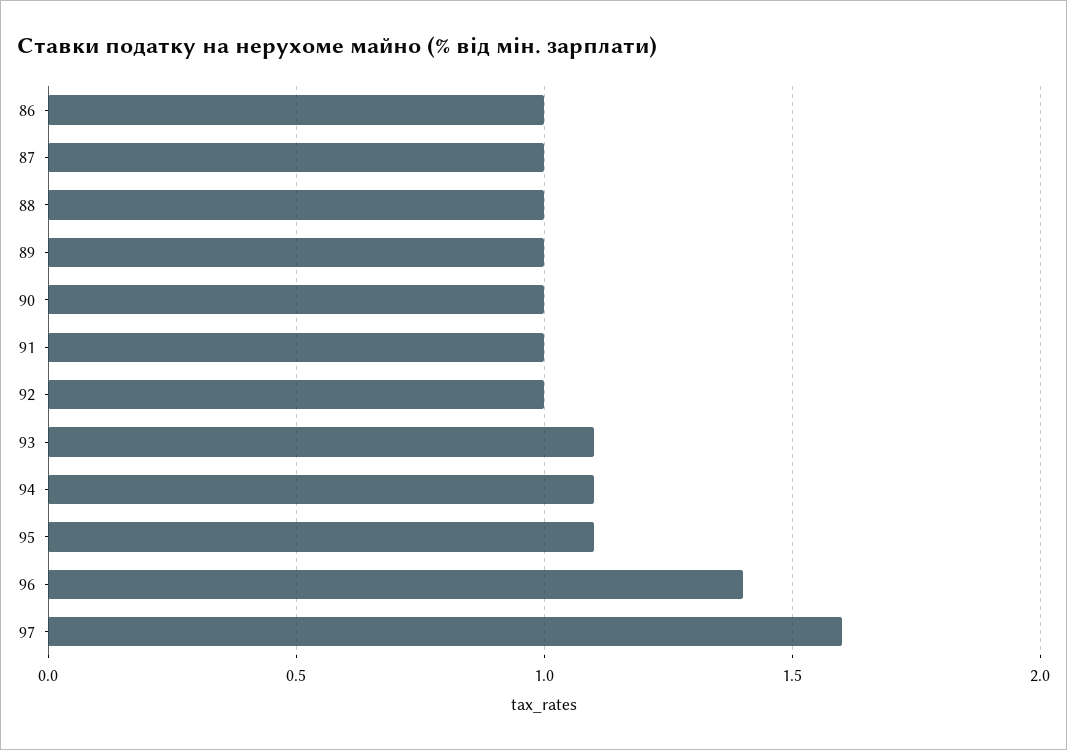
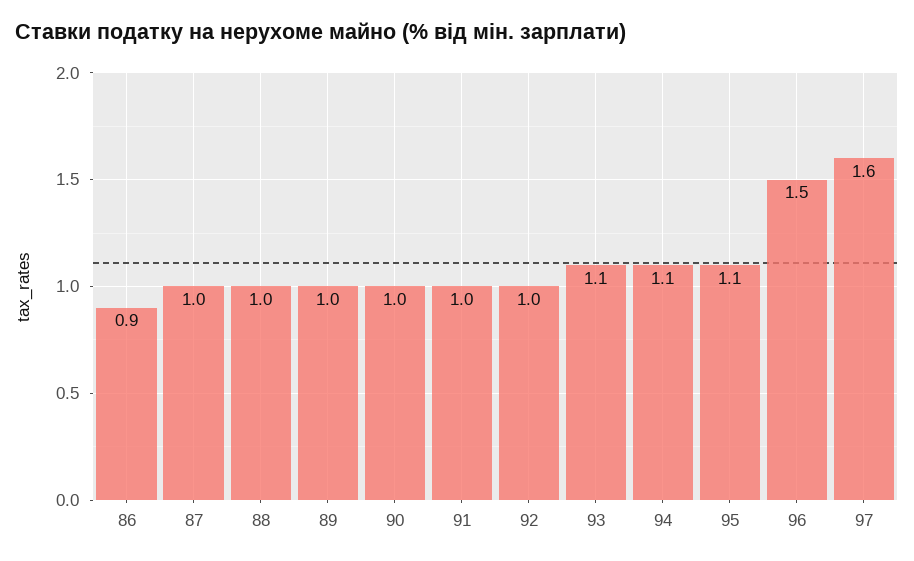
86: 1 -> 0.9
96: 1.4 -> 1.5

